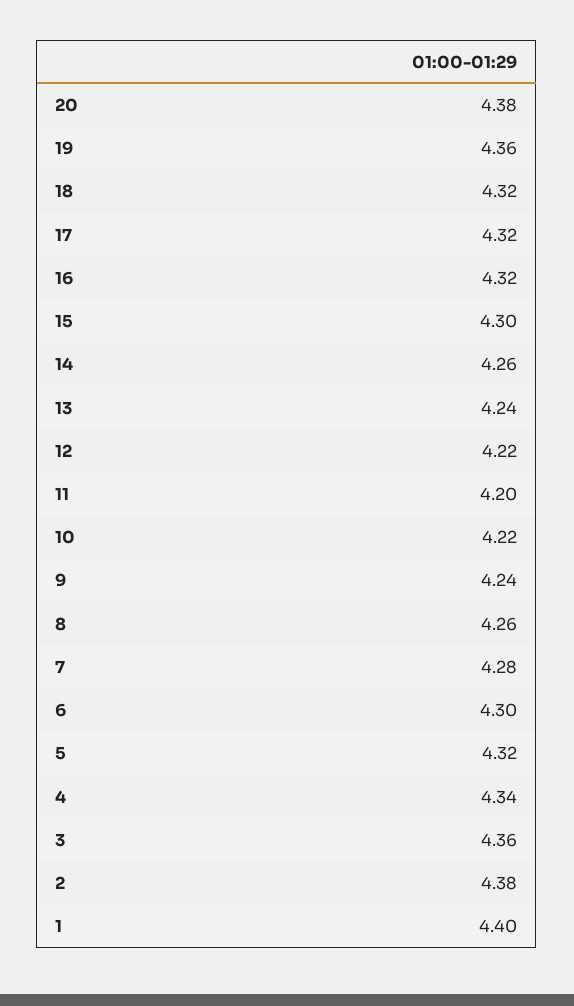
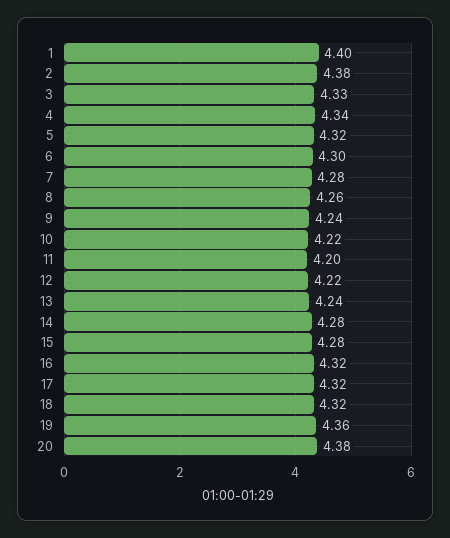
15: 4.3 -> 4.28
14: 4.26 -> 4.28
3: 4.36 -> 4.33

